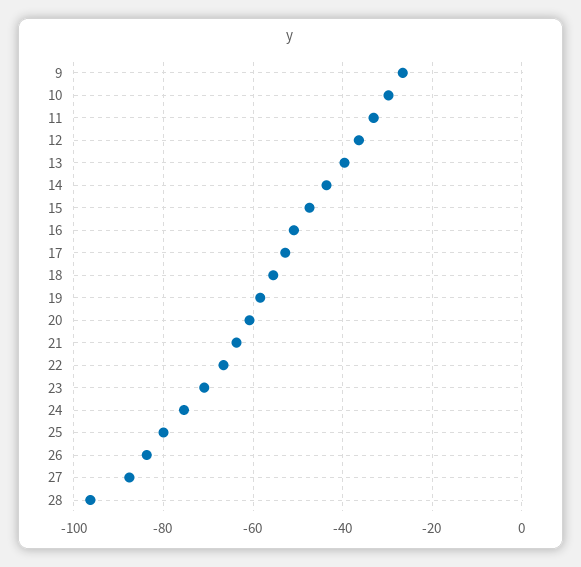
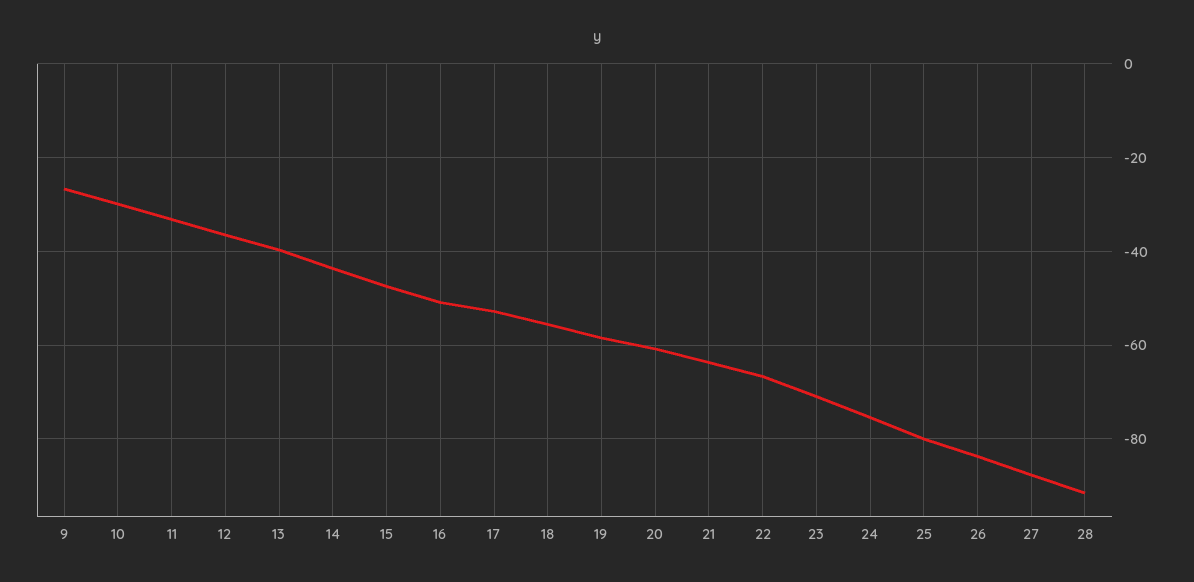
28: -96 -> -92

